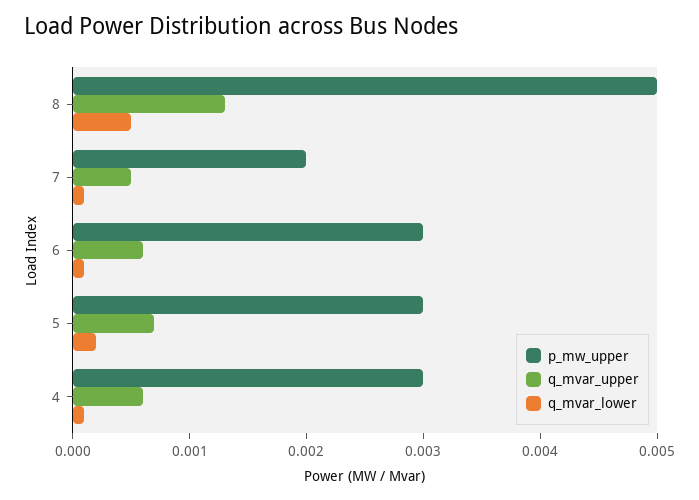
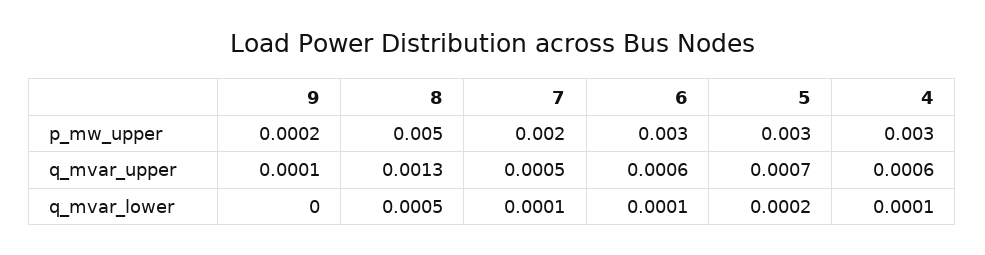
p_mw_upper, 9: none -> 0.0002
q_mvar_upper, 9: none -> 0.0001
q_mvar_lower, 9: none -> 0

